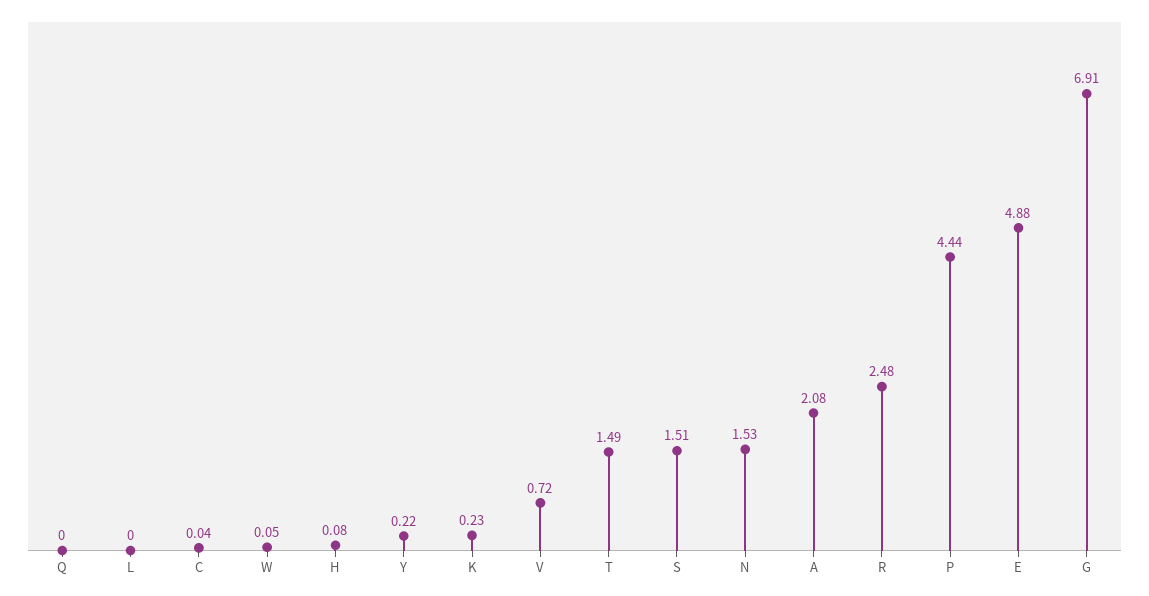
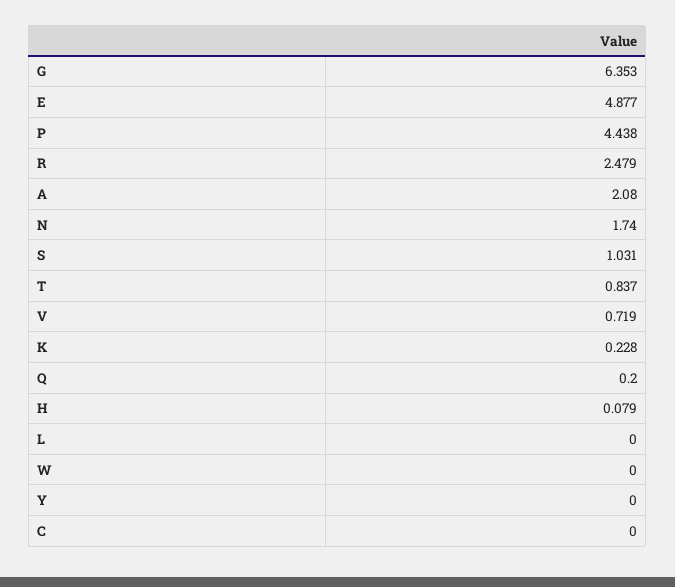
Q: 0 -> 0.2
C: 0.04 -> 0
W: 0.05 -> 0
Y: 0.22 -> 0
T: 1.49 -> 0.837
S: 1.51 -> 1.031
N: 1.53 -> 1.74
G: 6.91 -> 6.353

